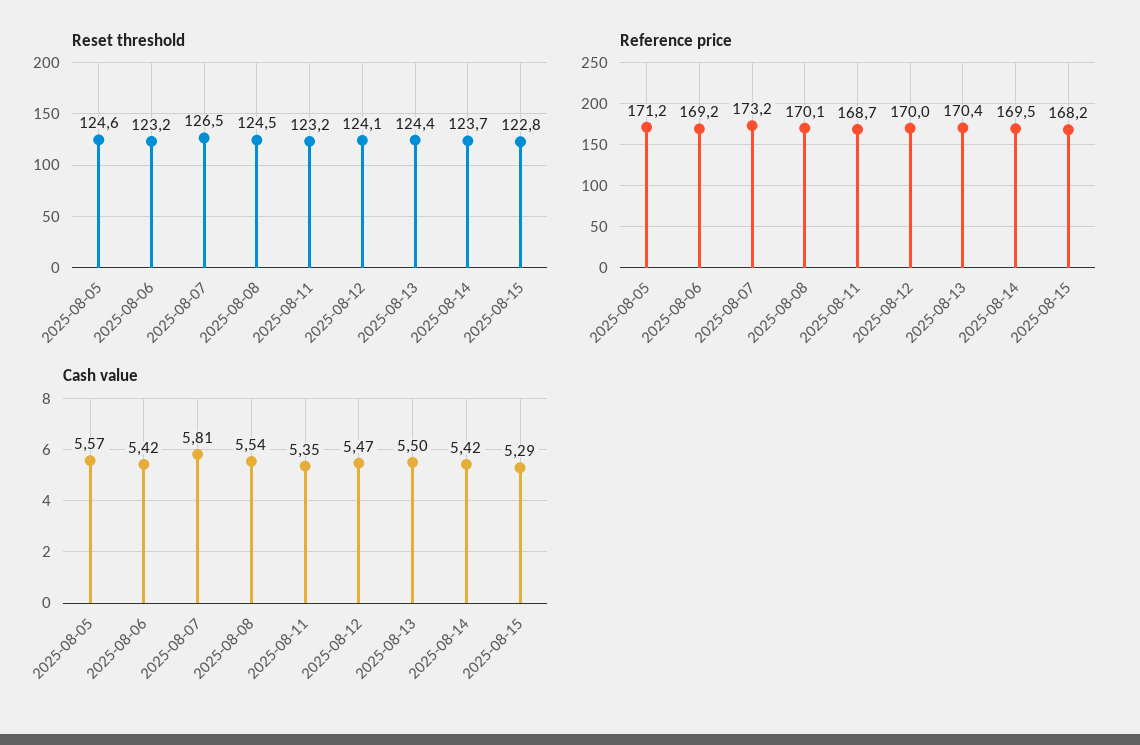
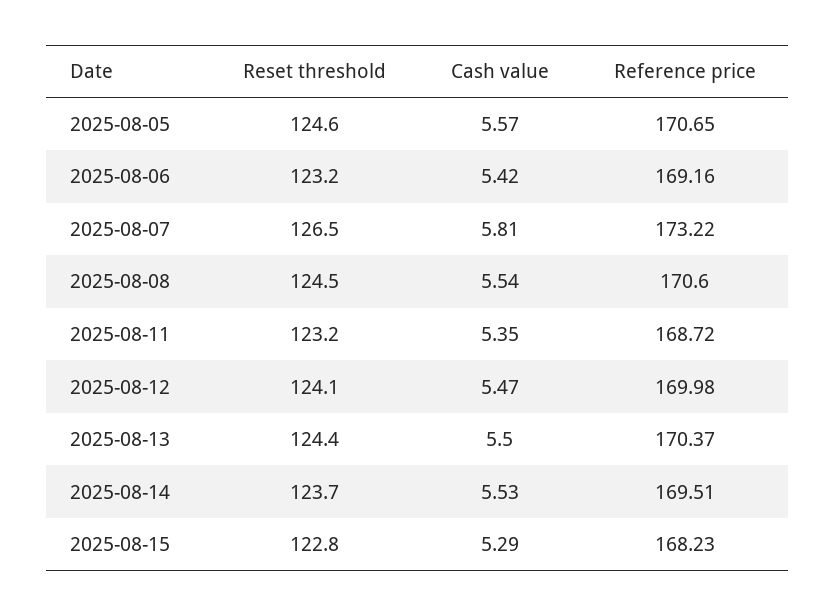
Reference price, 2025-08-05: 171.2 -> 170.65
Reference price, 2025-08-08: 170.1 -> 170.6
Cash value, 2025-08-14: 5.42 -> 5.53

